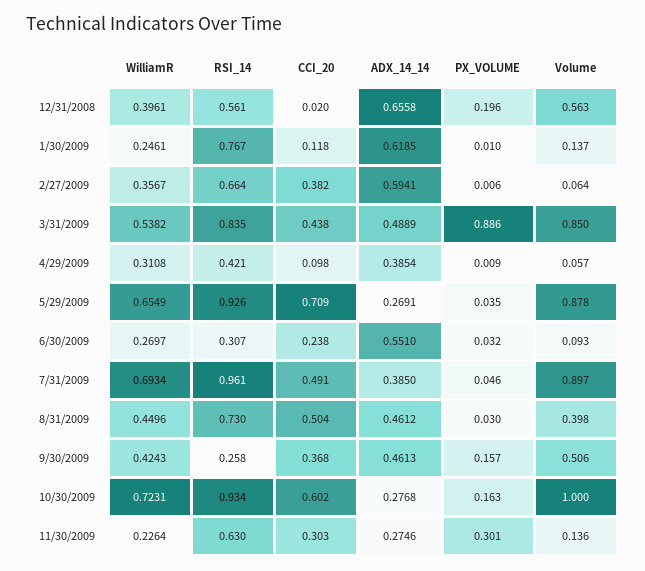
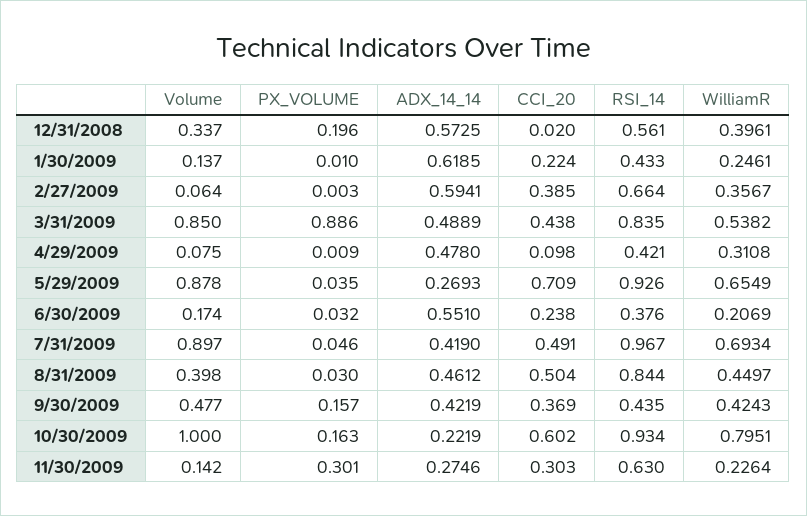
ADX_14_14, 12/31/2008: 0.6558 -> 0.5725
Volume, 12/31/2008: 0.563 -> 0.337
RSI_14, 1/30/2009: 0.767 -> 0.433
CCI_20, 1/30/2009: 0.118 -> 0.224
CCI_20, 2/27/2009: 0.382 -> 0.385
PX_VOLUME, 2/27/2009: 0.006 -> 0.003
ADX_14_14, 4/29/2009: 0.3854 -> 0.478
Volume, 4/29/2009: 0.057 -> 0.075
ADX_14_14, 5/29/2009: 0.2691 -> 0.2693
WilliamR, 6/30/2009: 0.2697 -> 0.2069
RSI_14, 6/30/2009: 0.307 -> 0.376
Volume, 6/30/2009: 0.093 -> 0.174
RSI_14, 7/31/2009: 0.961 -> 0.967
ADX_14_14, 7/31/2009: 0.385 -> 0.419
WilliamR, 8/31/2009: 0.4496 -> 0.4497
RSI_14, 8/31/2009: 0.73 -> 0.844
RSI_14, 9/30/2009: 0.258 -> 0.435
CCI_20, 9/30/2009: 0.368 -> 0.369
ADX_14_14, 9/30/2009: 0.4613 -> 0.4219
Volume, 9/30/2009: 0.506 -> 0.477
WilliamR, 10/30/2009: 0.7231 -> 0.7951
ADX_14_14, 10/30/2009: 0.2768 -> 0.2219
Volume, 11/30/2009: 0.136 -> 0.142

